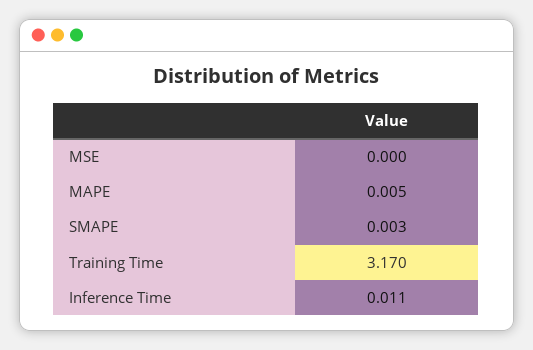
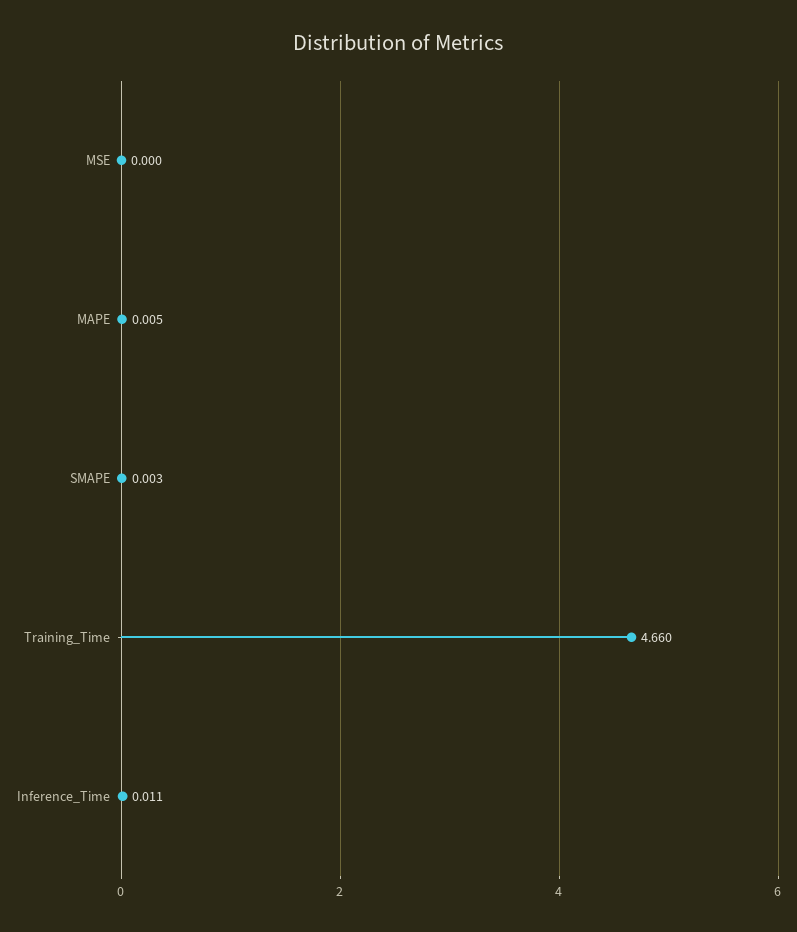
Training Time: 3.17 -> 4.66

